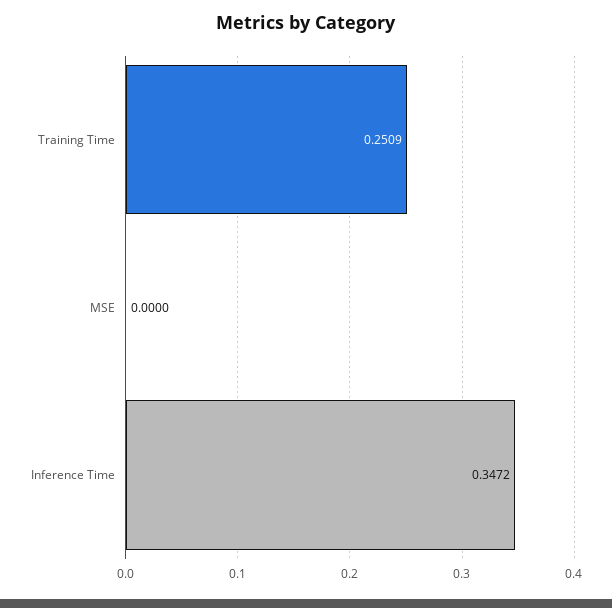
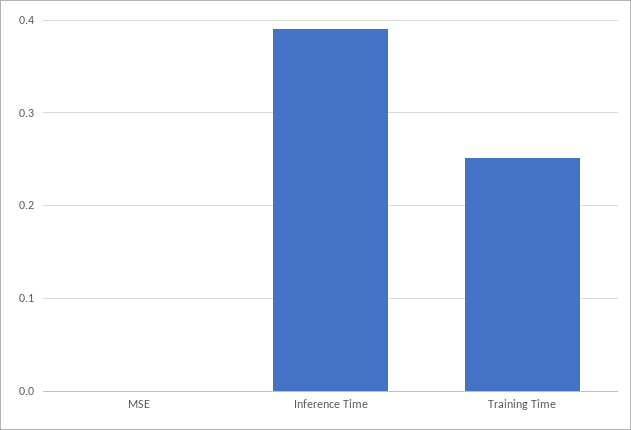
Inference Time: 0.3472 -> 0.39

